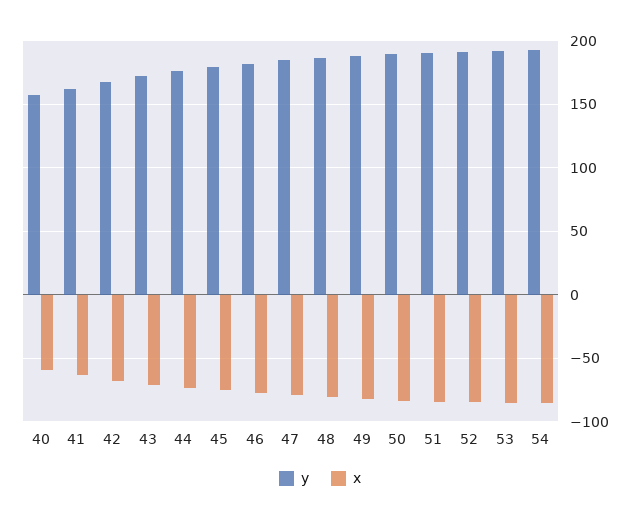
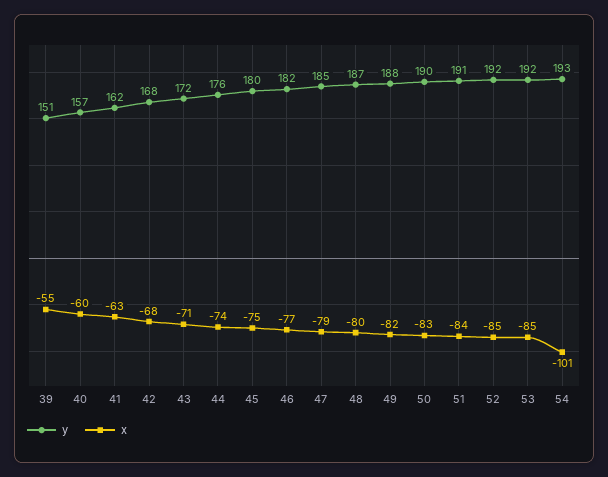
x, 54: -85 -> -101
y, 39: none -> 151
x, 39: none -> -55

